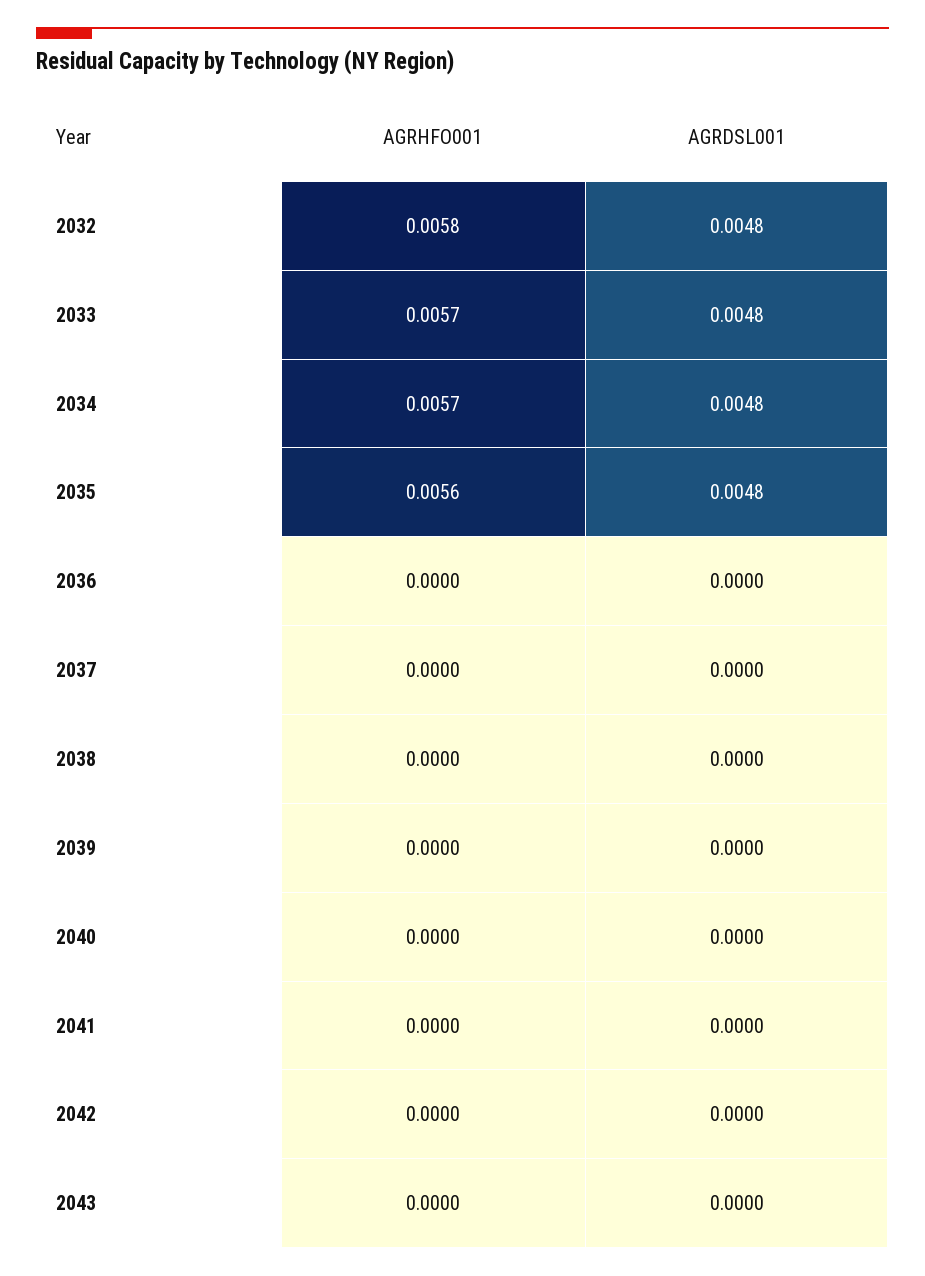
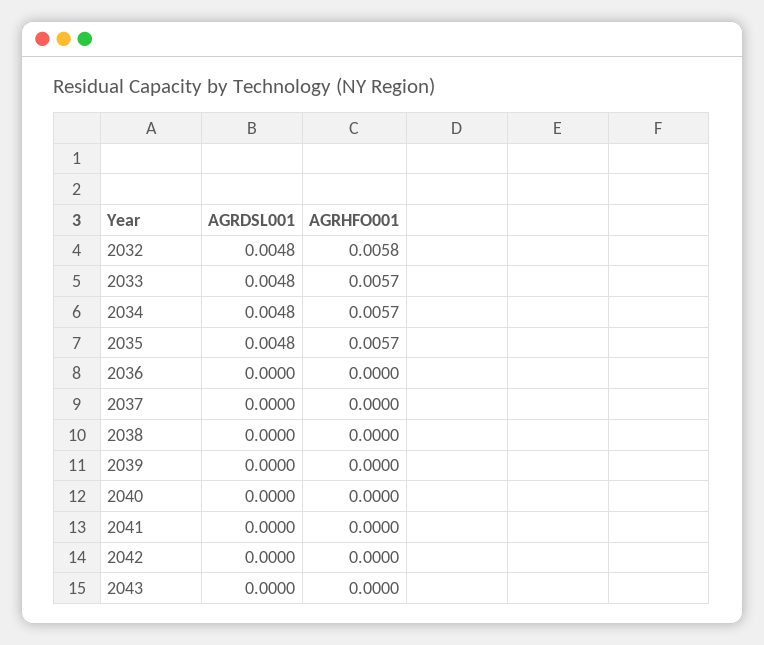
AGRHFO001, 2035: 0.0056 -> 0.0057

